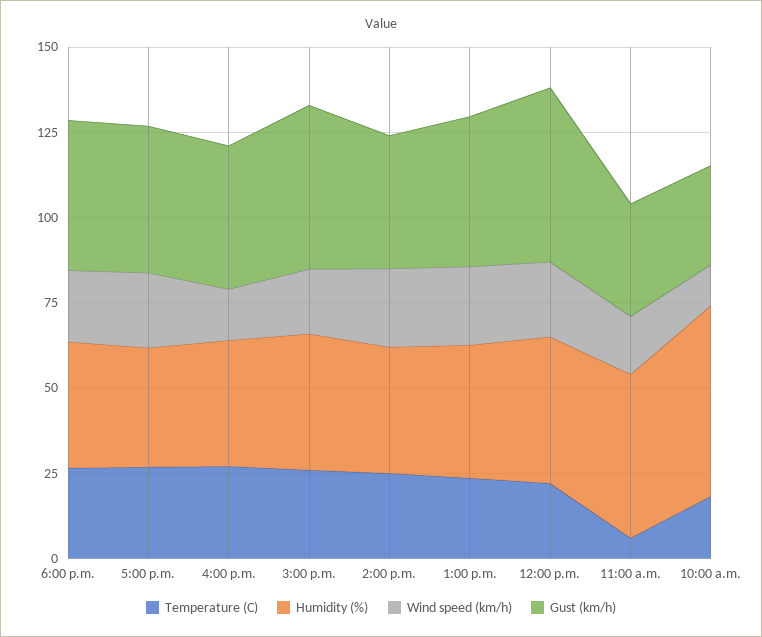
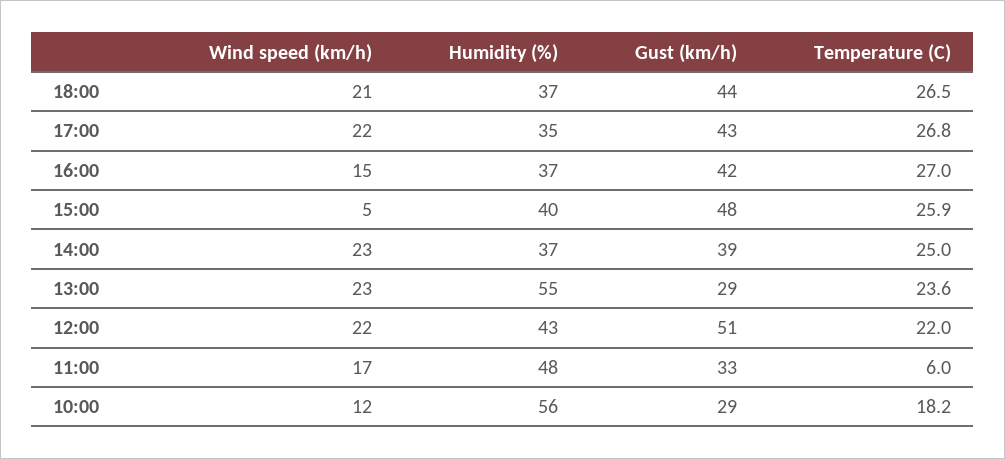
Wind speed (km/h), 3:00 p.m.: 20 -> 5
Humidity (%), 1:00 p.m.: 40 -> 55
Gust (km/h), 1:00 p.m.: 45 -> 29

